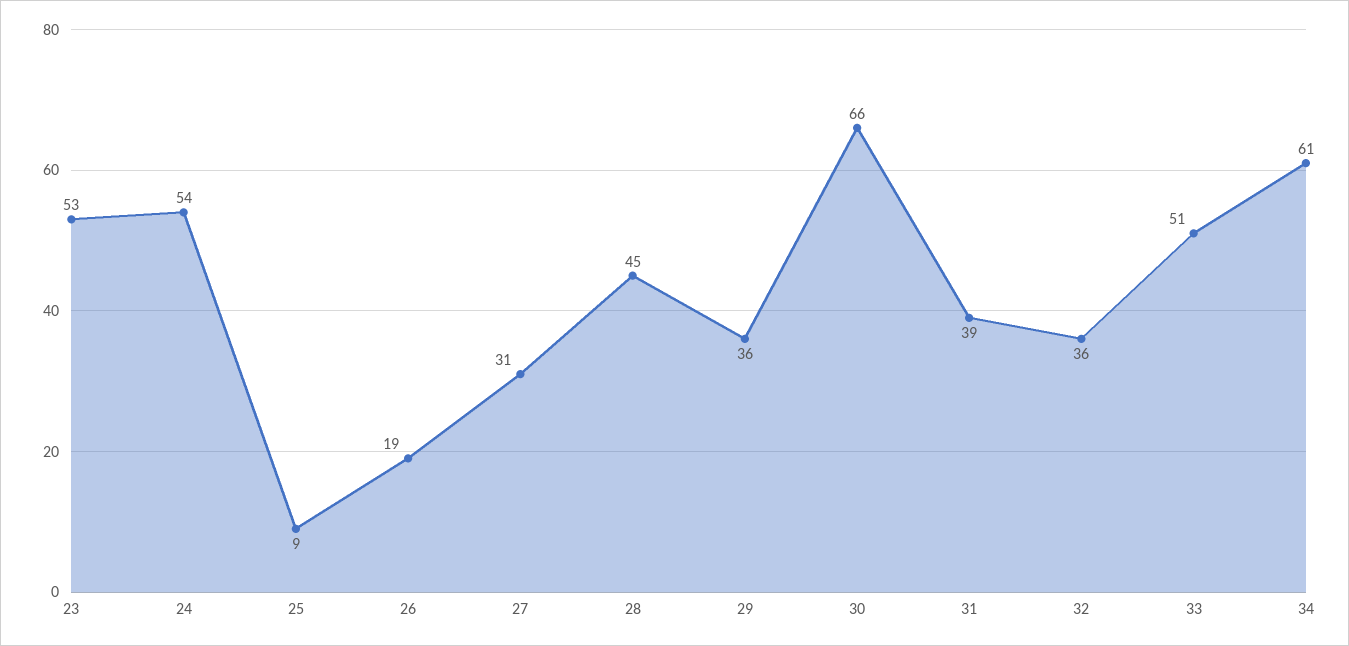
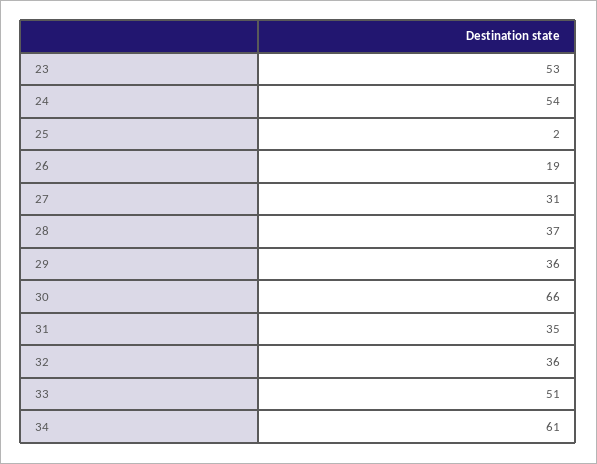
25: 9 -> 2
28: 45 -> 37
31: 39 -> 35

